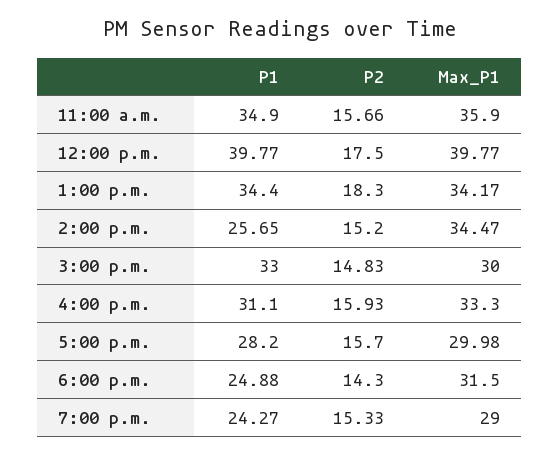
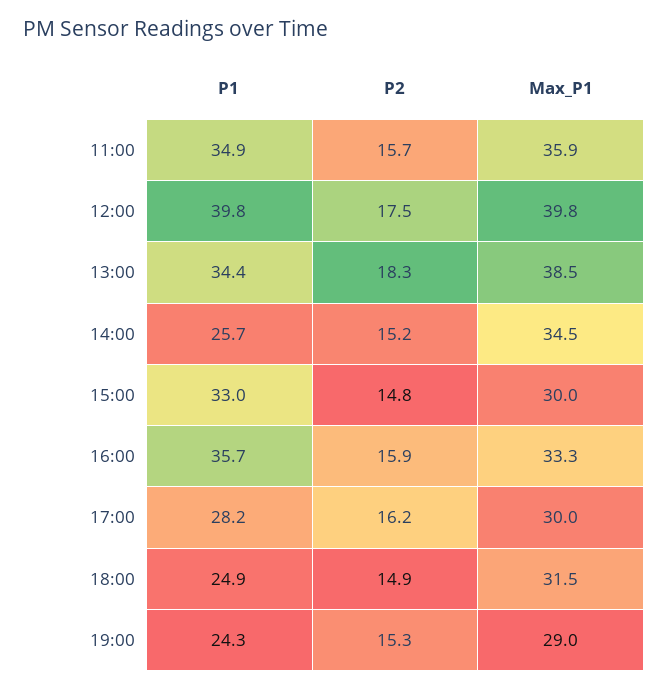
Max_P1, 1:00 p.m.: 34.17 -> 38.5
P1, 4:00 p.m.: 31.1 -> 35.7
P2, 5:00 p.m.: 15.7 -> 16.2
P2, 6:00 p.m.: 14.3 -> 14.9

